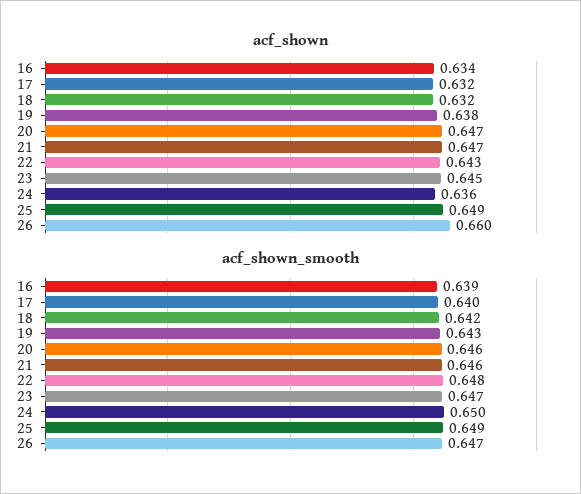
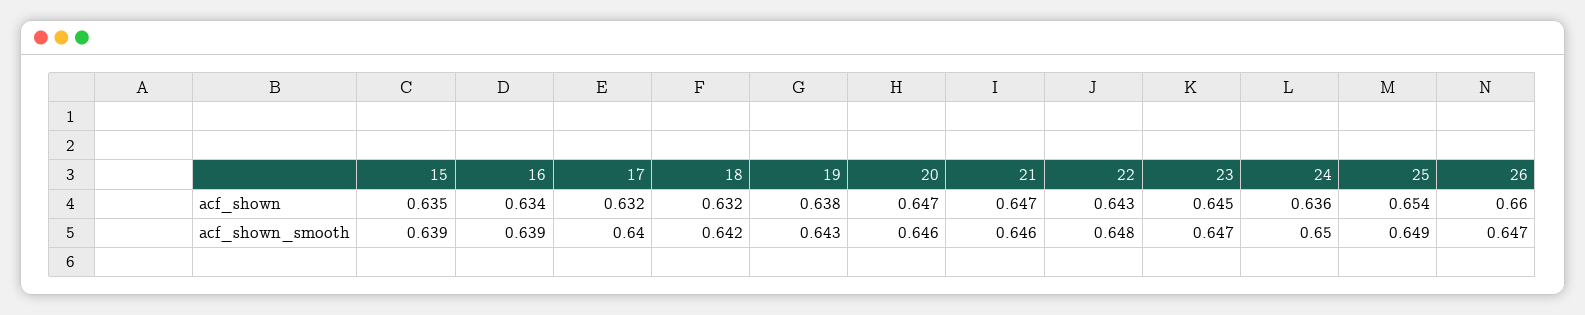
acf_shown, 25: 0.649 -> 0.654
acf_shown, 15: none -> 0.635
acf_shown_smooth, 15: none -> 0.639

